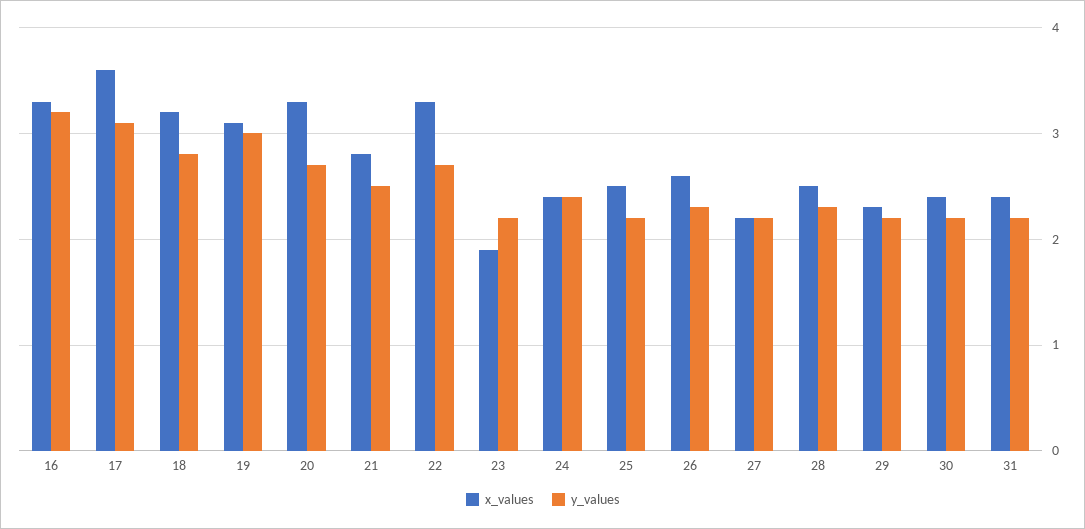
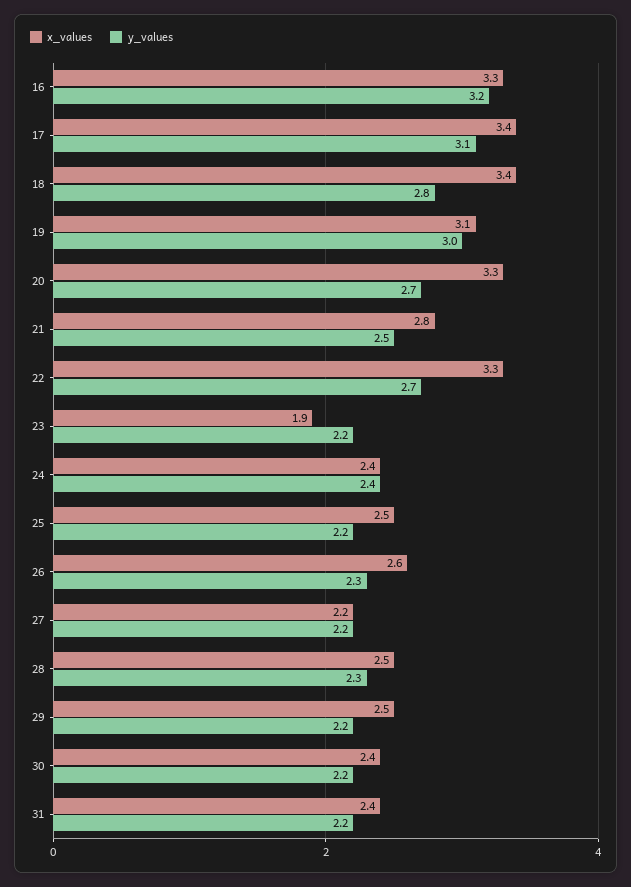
x_values, 17: 3.6 -> 3.4
x_values, 18: 3.2 -> 3.4
x_values, 29: 2.3 -> 2.5

